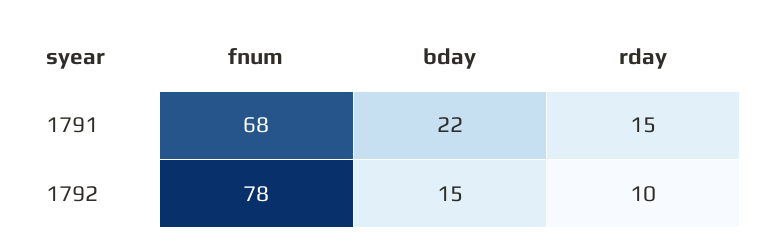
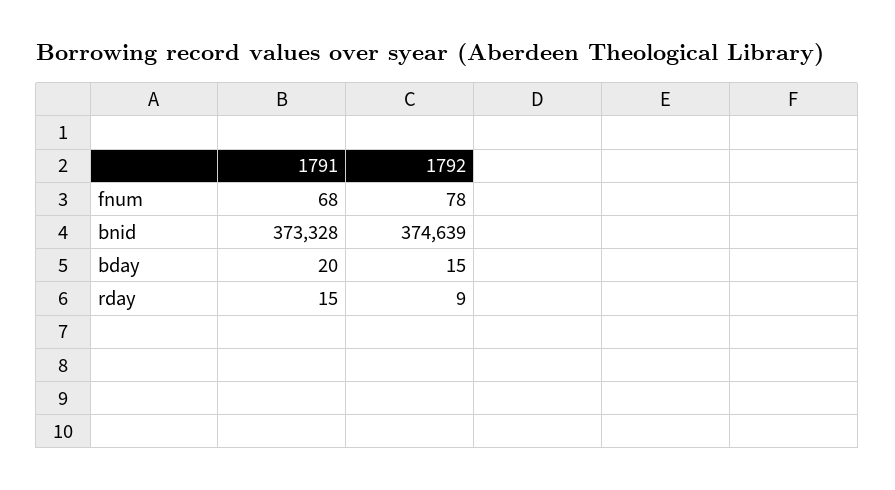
bday, 1791: 22 -> 20
rday, 1792: 10 -> 9
bnid, 1791: none -> 373328
bnid, 1792: none -> 374639

